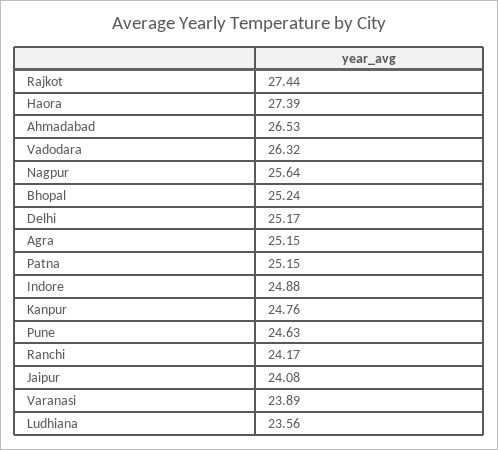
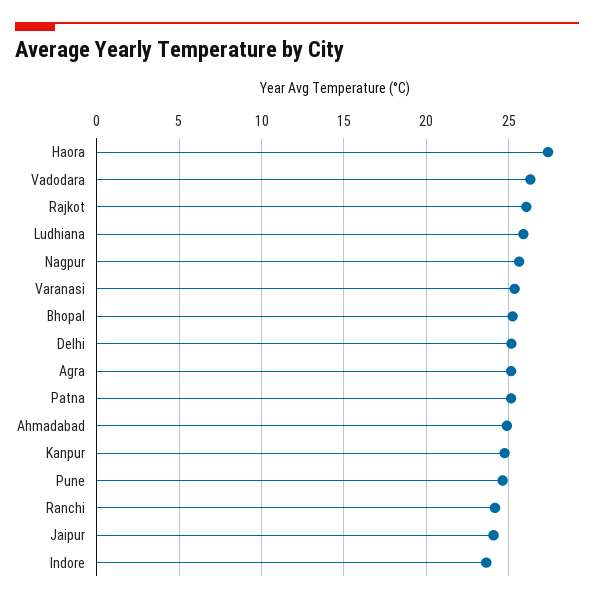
Rajkot: 27.44 -> 26
Ahmadabad: 26.53 -> 25
Indore: 24.88 -> 23.5
Varanasi: 23.89 -> 25.5
Ludhiana: 23.56 -> 26

